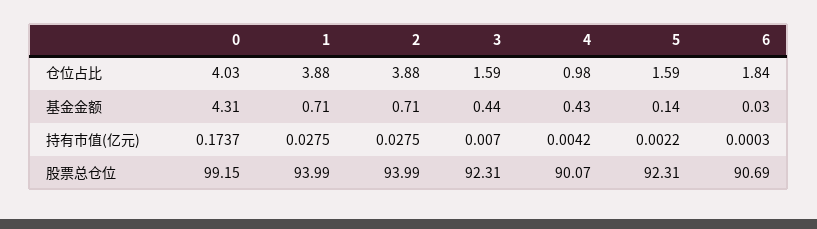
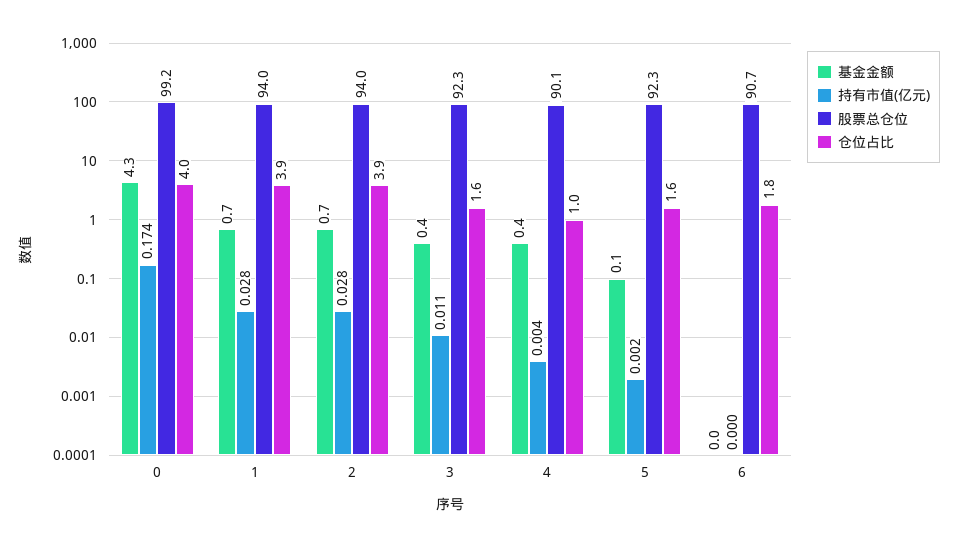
持有市值(亿元), 3: 0.007 -> 0.011

